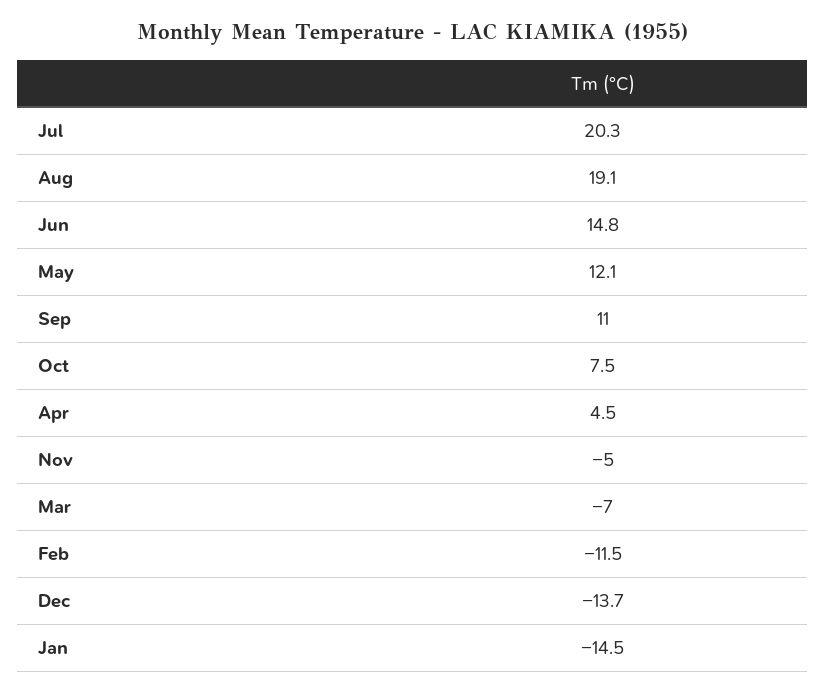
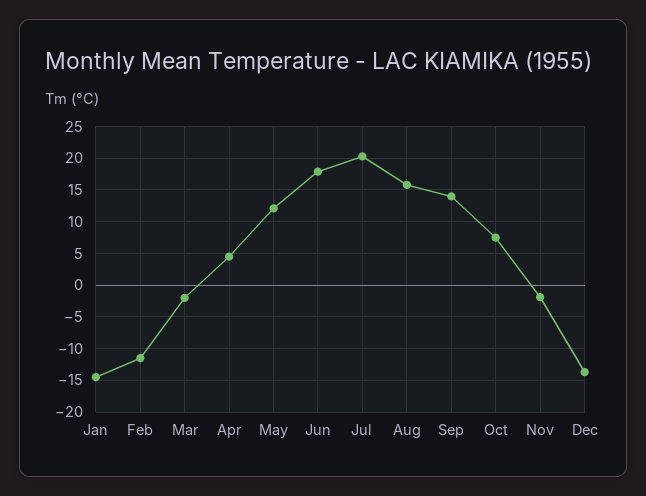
Aug: 19.1 -> 16
Jun: 14.8 -> 18
Sep: 11 -> 14
Nov: -5 -> -2
Mar: -7 -> -2

